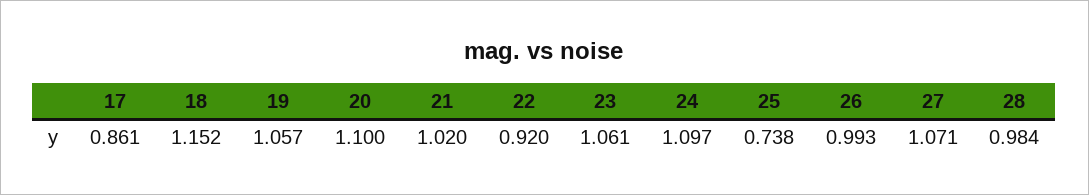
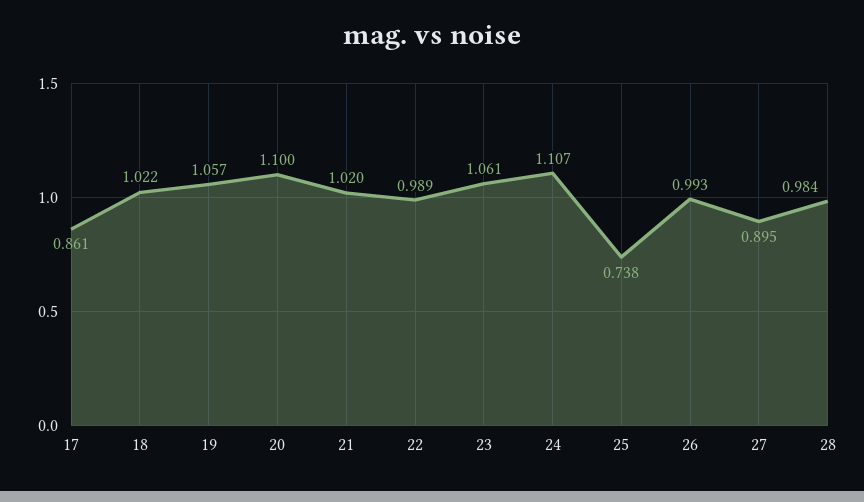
18: 1.152 -> 1.022
22: 0.92 -> 0.989
24: 1.097 -> 1.107
27: 1.071 -> 0.895

